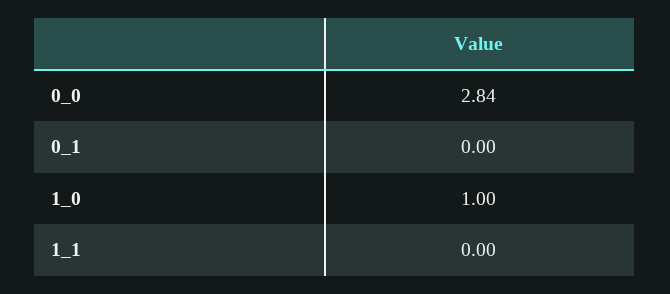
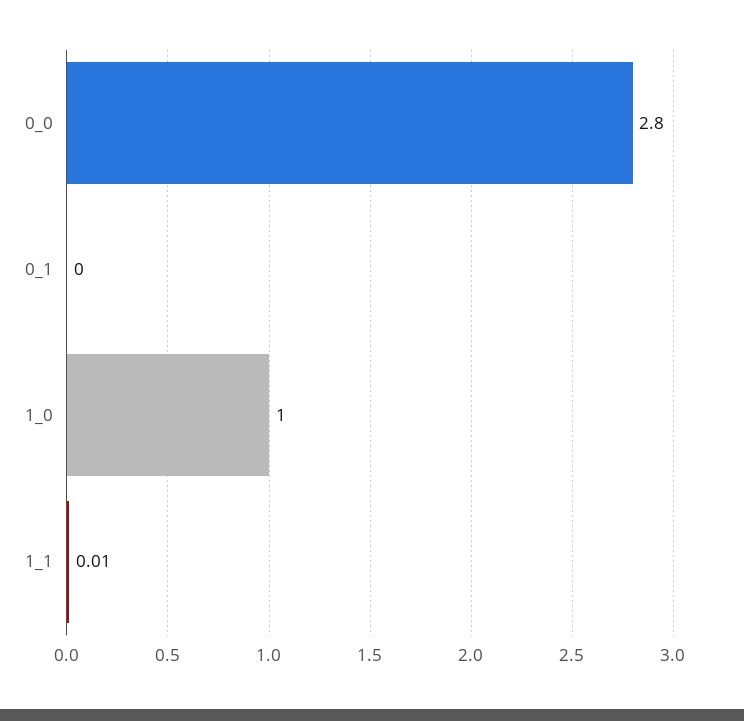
0_0: 2.84 -> 2.8
1_1: 0 -> 0.01

